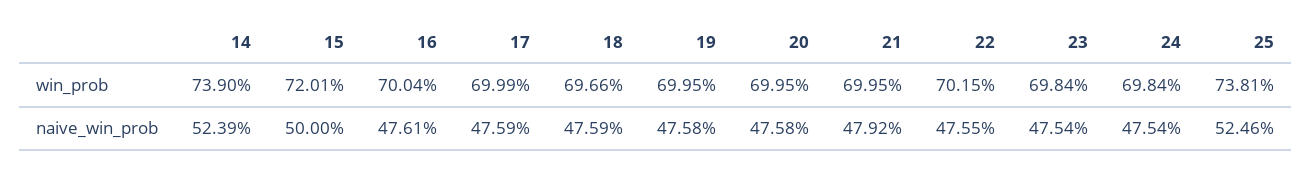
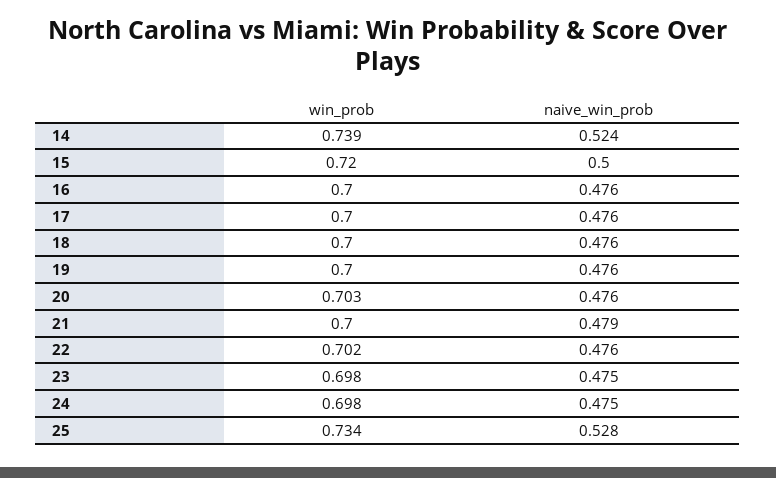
18, win_prob: 0.6966 -> 0.7
20, win_prob: 0.6995 -> 0.703
25, win_prob: 0.7381 -> 0.734
25, naive_win_prob: 0.5246 -> 0.528

